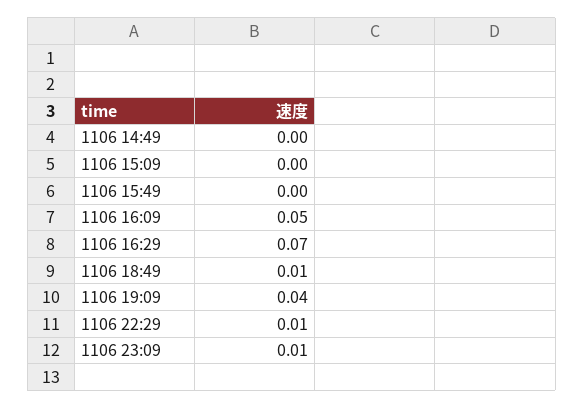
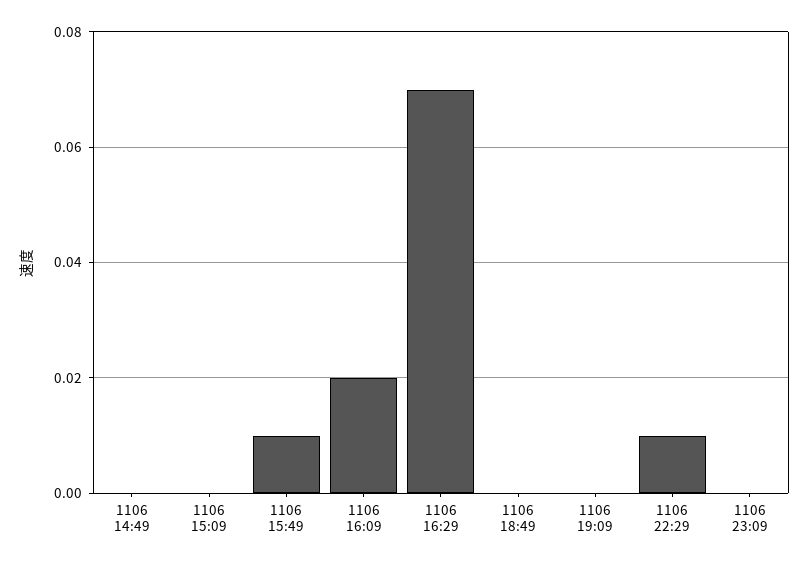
1106 15:49: 0 -> 0.01
1106 16:09: 0.05 -> 0.02
1106 18:49: 0.01 -> 0
1106 19:09: 0.04 -> 0
1106 23:09: 0.01 -> 0

